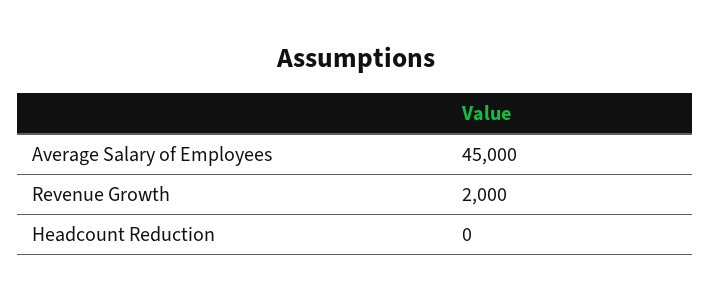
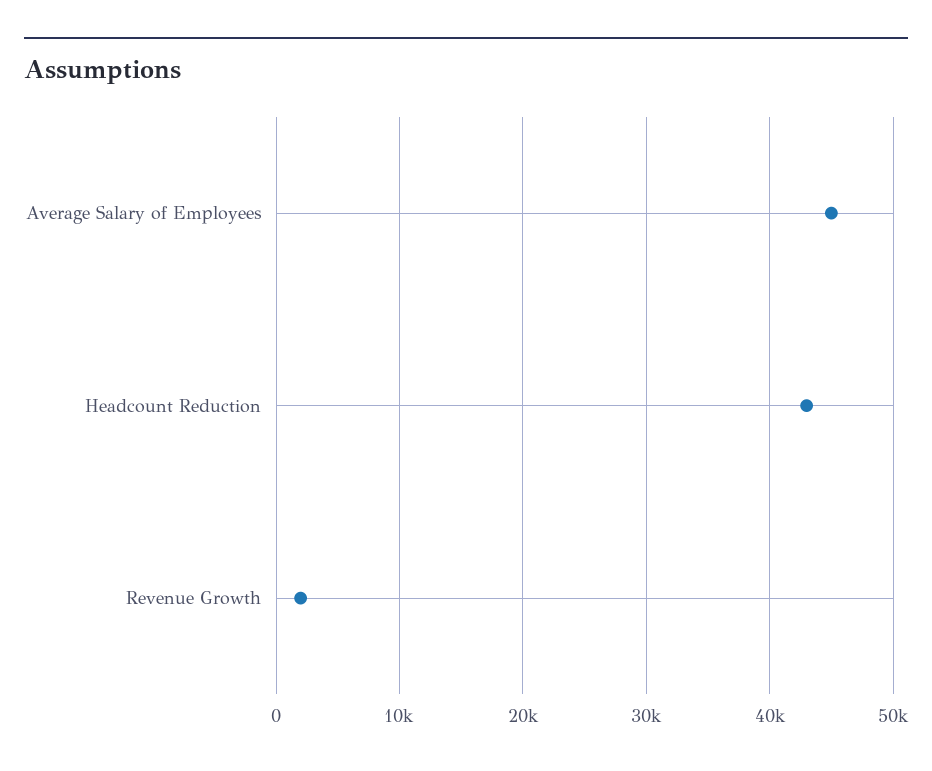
Headcount Reduction: 0 -> 43000

